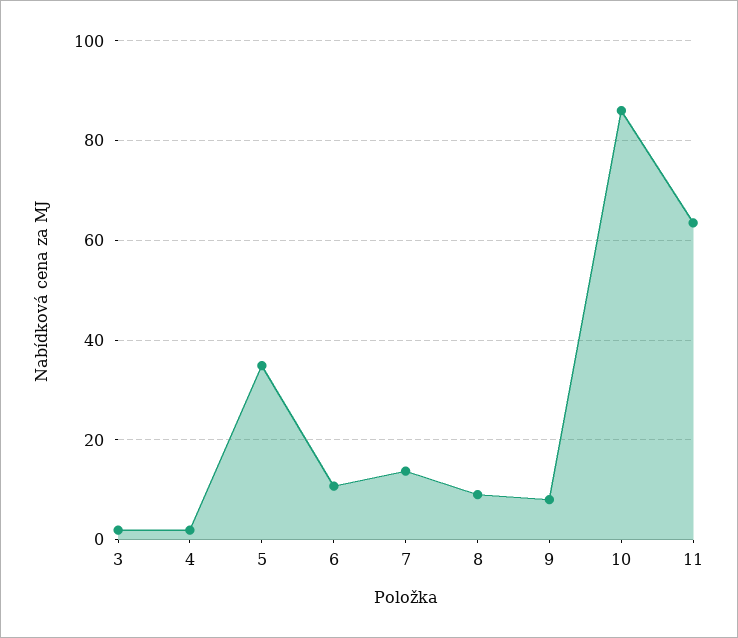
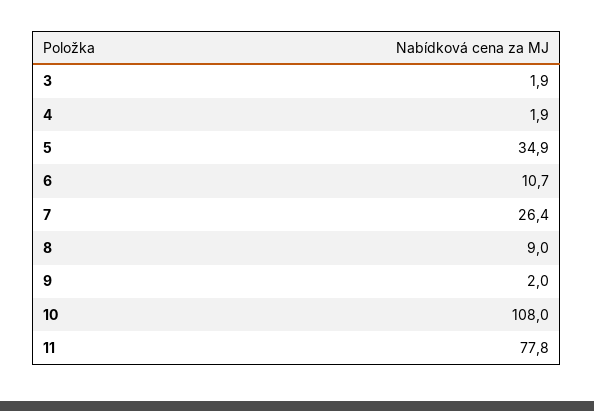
7: 14 -> 26.4
9: 8 -> 2
10: 86 -> 108
11: 64 -> 77.8

